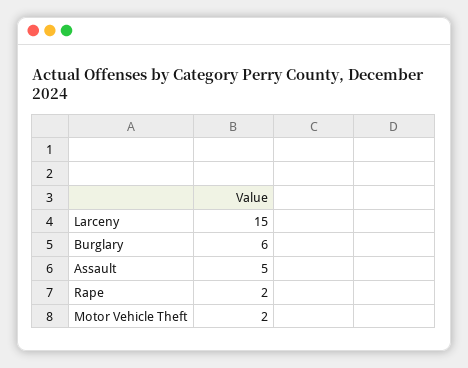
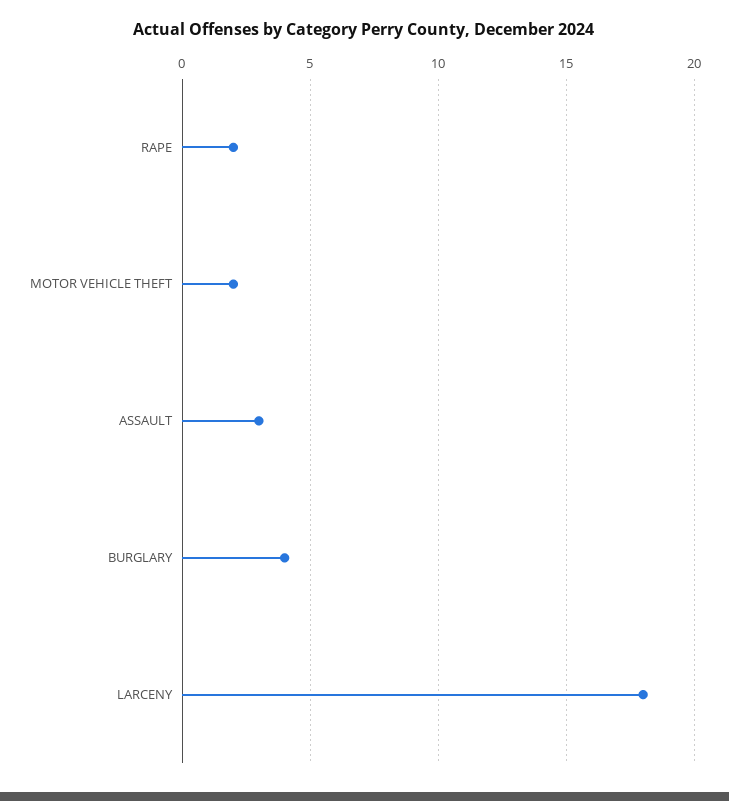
Larceny: 15 -> 18
Burglary: 6 -> 4
Assault: 5 -> 3

